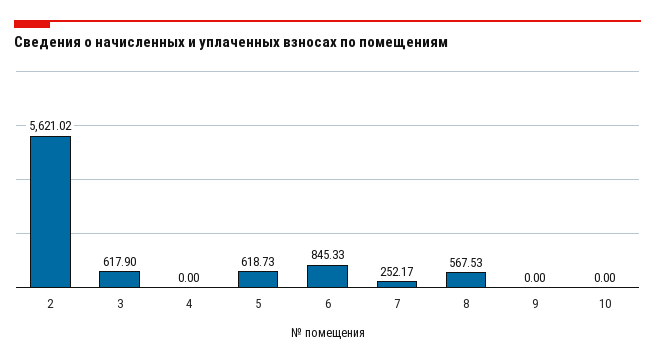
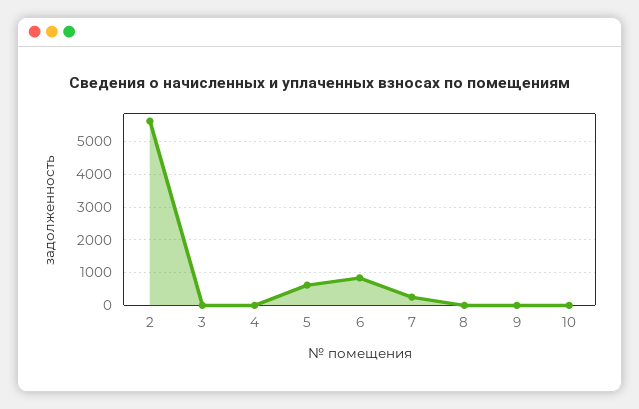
3: 617.9 -> 0
8: 567.53 -> 0

